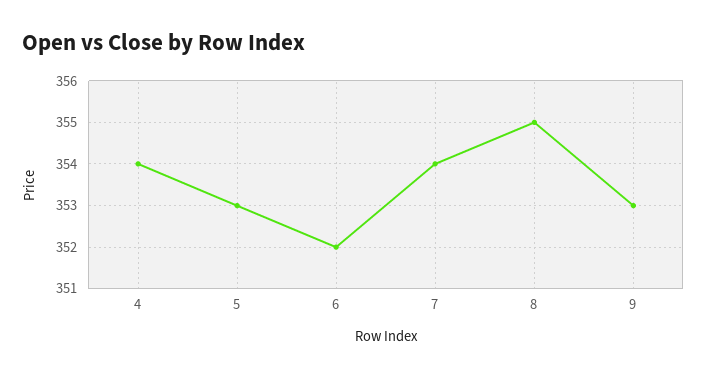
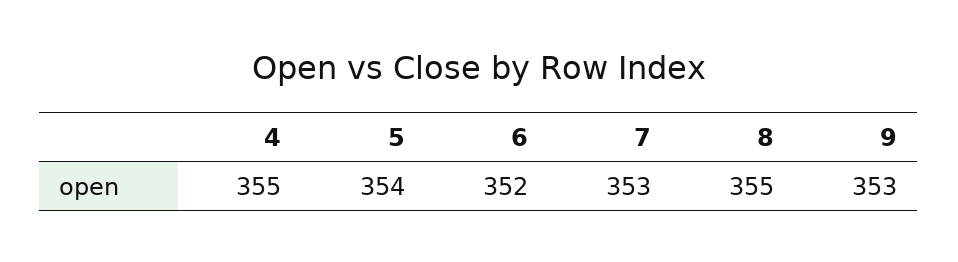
4: 354 -> 355
5: 353 -> 354
7: 354 -> 353

